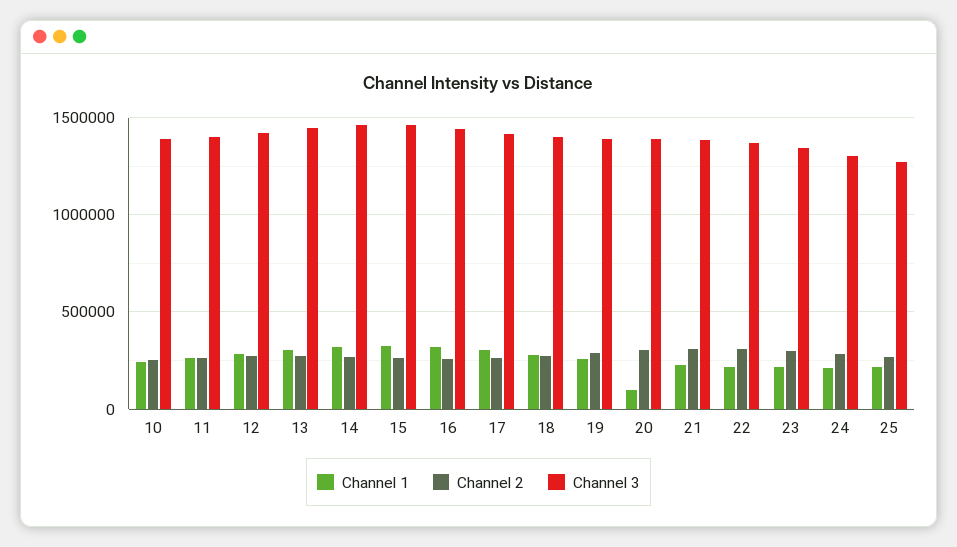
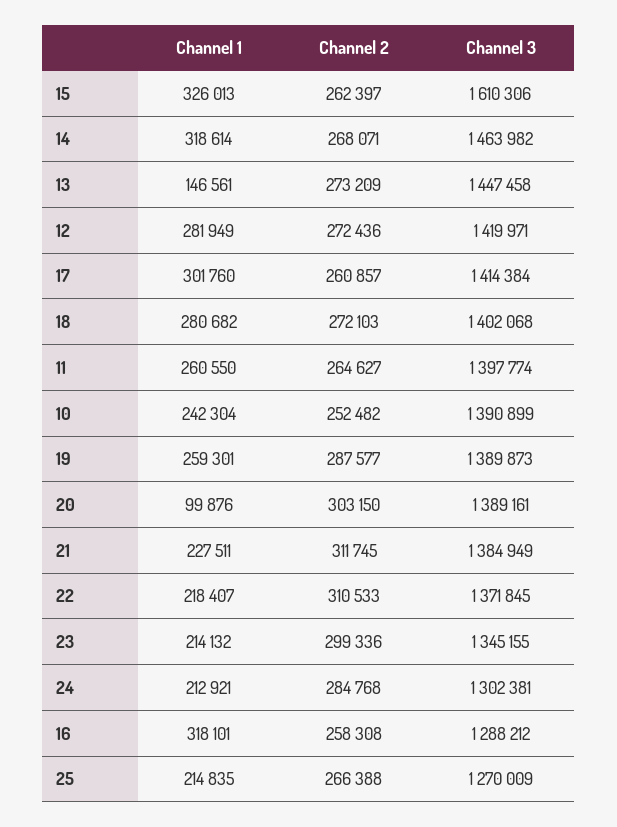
Channel 1, 13: 300000 -> 146561
Channel 3, 15: 1450000 -> 1610306
Channel 3, 16: 1450000 -> 1288212

